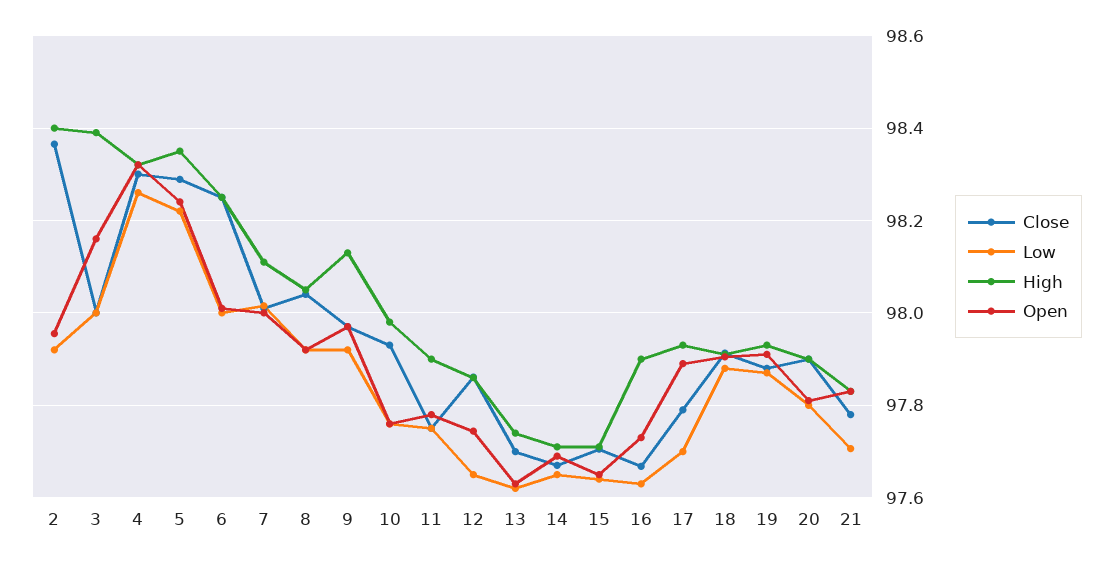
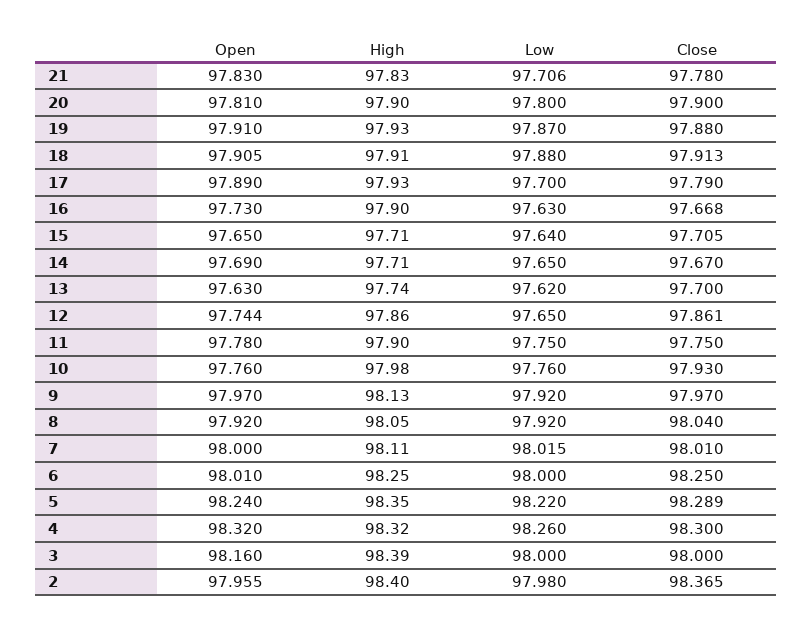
Low, 2: 97.92 -> 97.98

